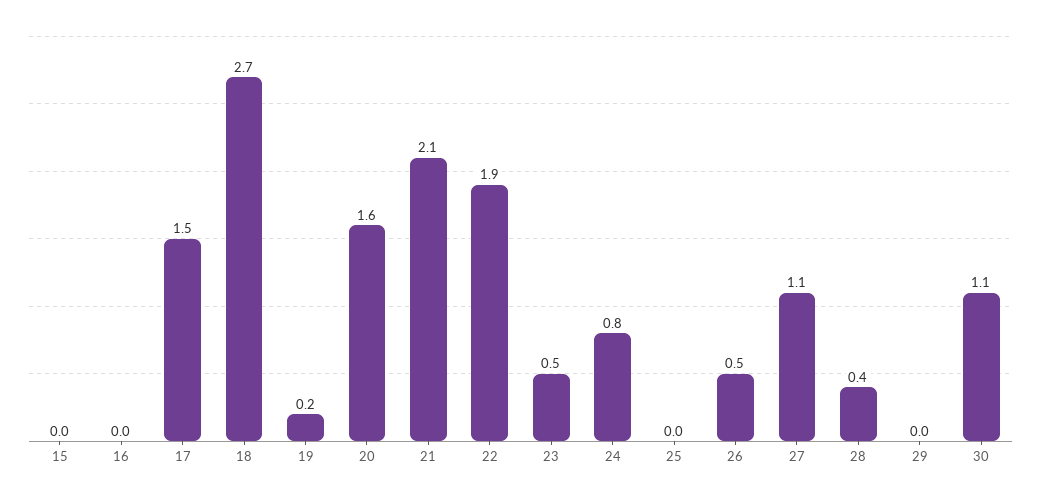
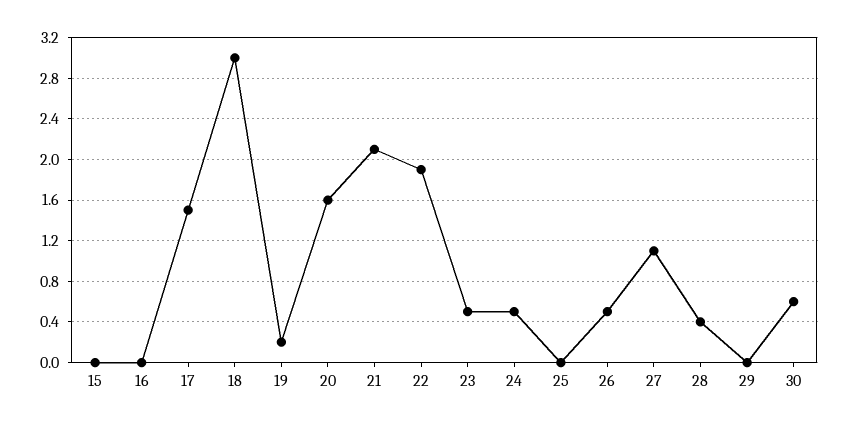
18: 2.7 -> 3
24: 0.8 -> 0.5
30: 1.1 -> 0.6

